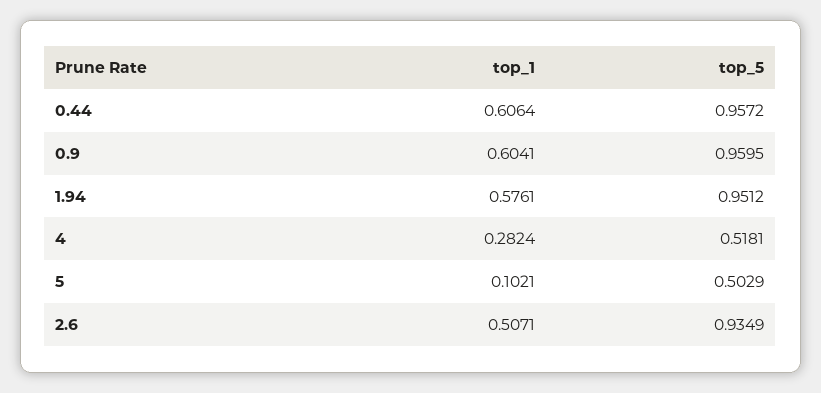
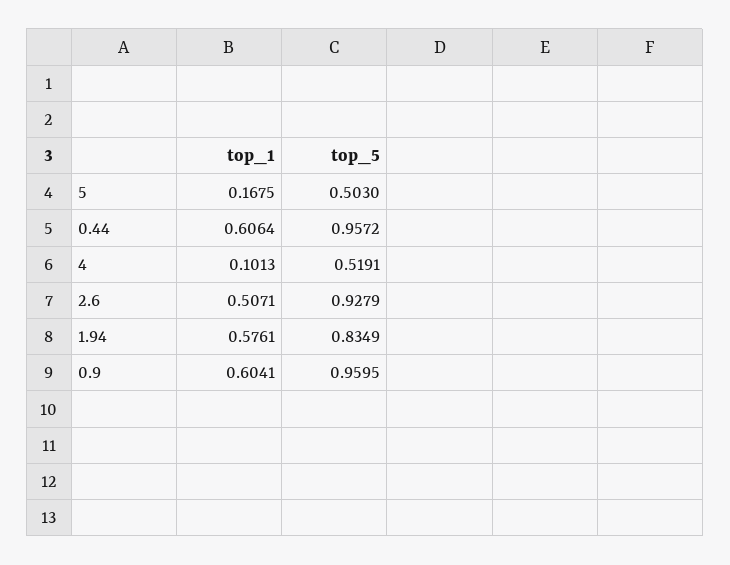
top_5, 1.94: 0.9512 -> 0.8349
top_1, 4: 0.2824 -> 0.1013
top_5, 4: 0.5181 -> 0.5191
top_1, 5: 0.1021 -> 0.1675
top_5, 5: 0.5029 -> 0.503
top_5, 2.6: 0.9349 -> 0.9279

